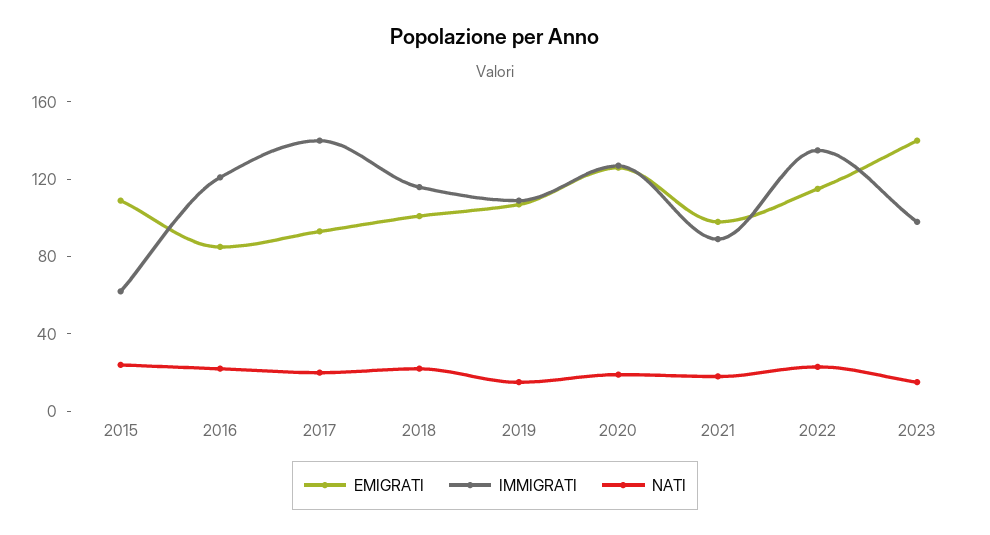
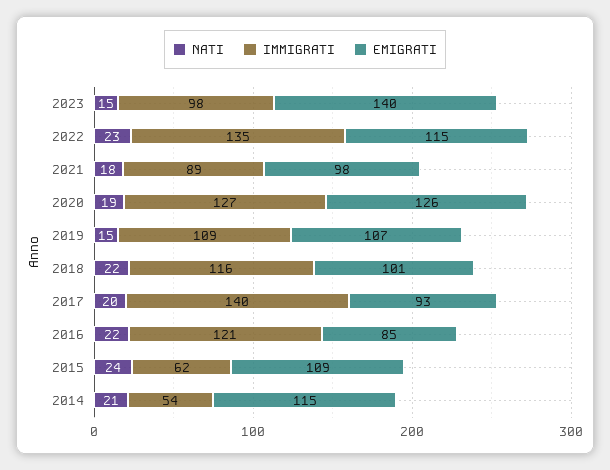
NATI, 2014: none -> 21
IMMIGRATI, 2014: none -> 54
EMIGRATI, 2014: none -> 115

